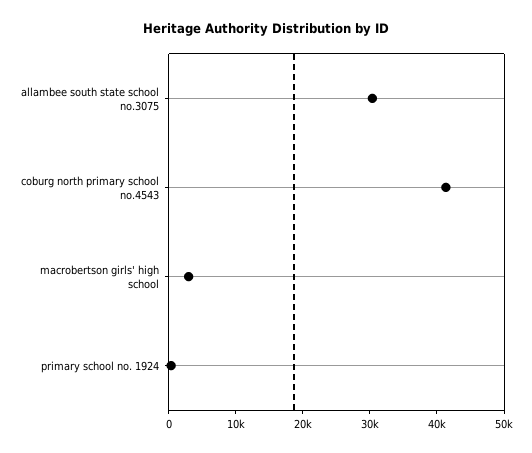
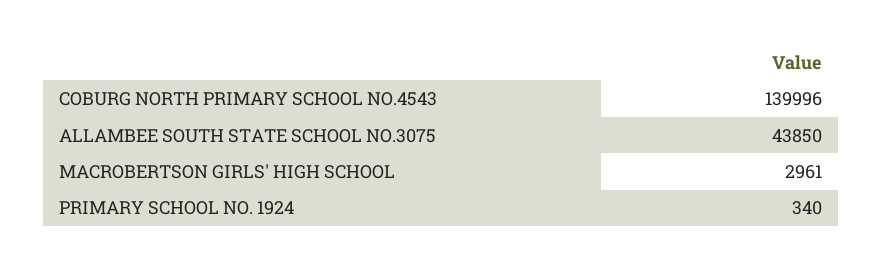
allambee south state school no.3075: 30000 -> 43850
coburg north primary school no.4543: 42000 -> 139996

